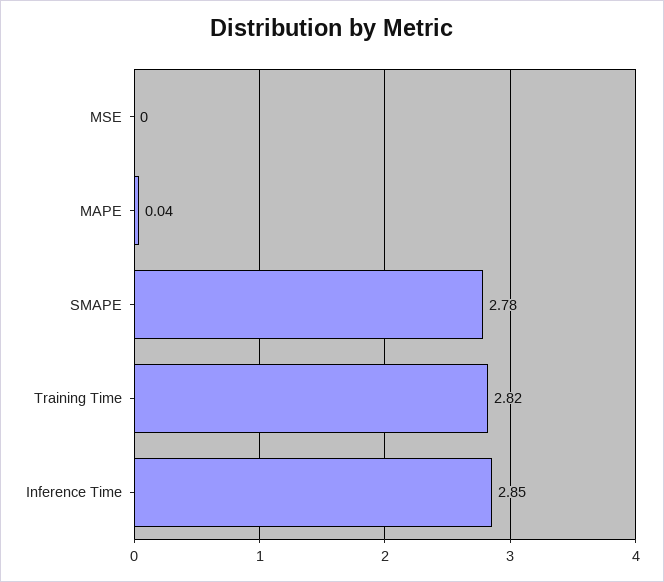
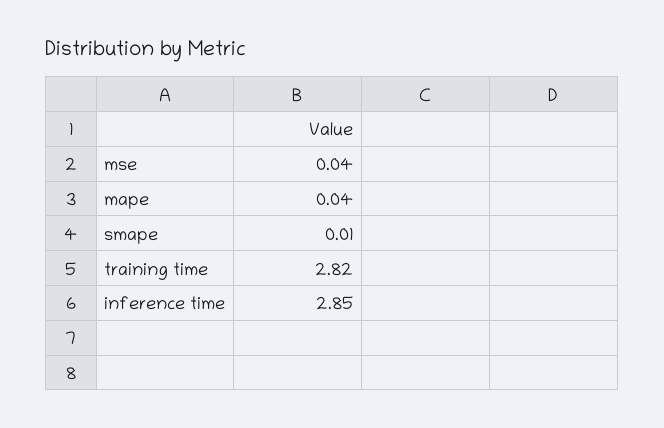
MSE: 0 -> 0.04
SMAPE: 2.78 -> 0.01

